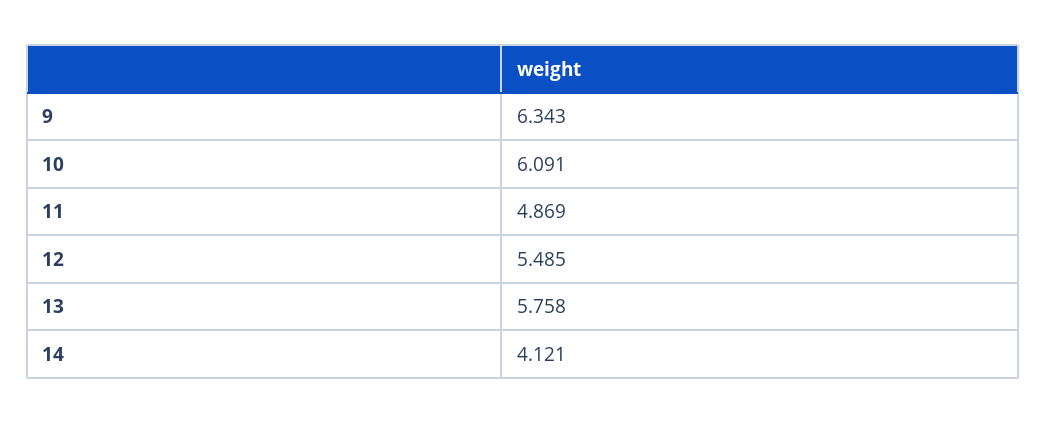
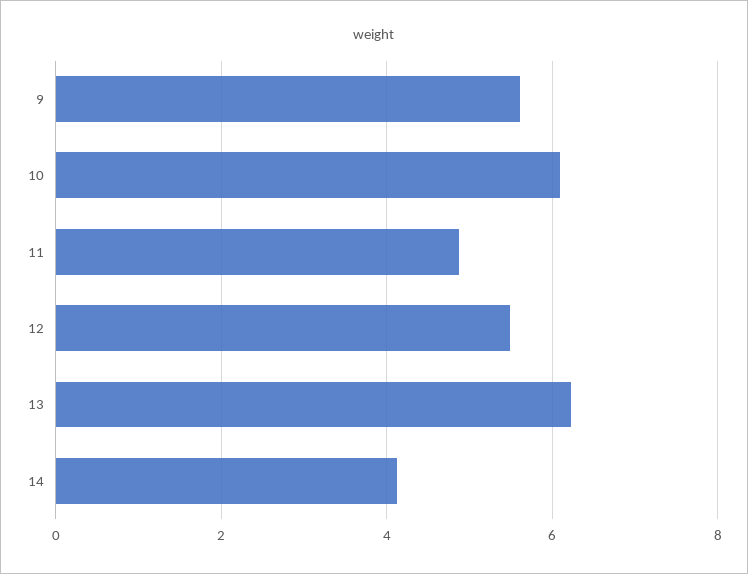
9: 6.343 -> 5.6
13: 5.758 -> 6.2

